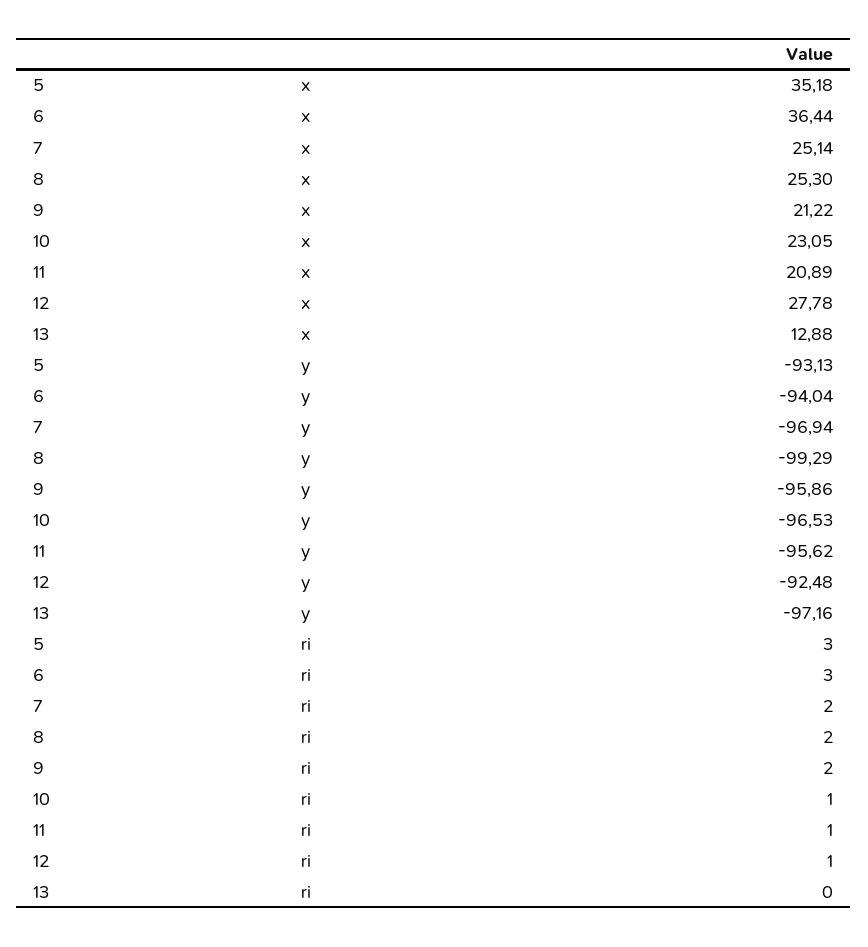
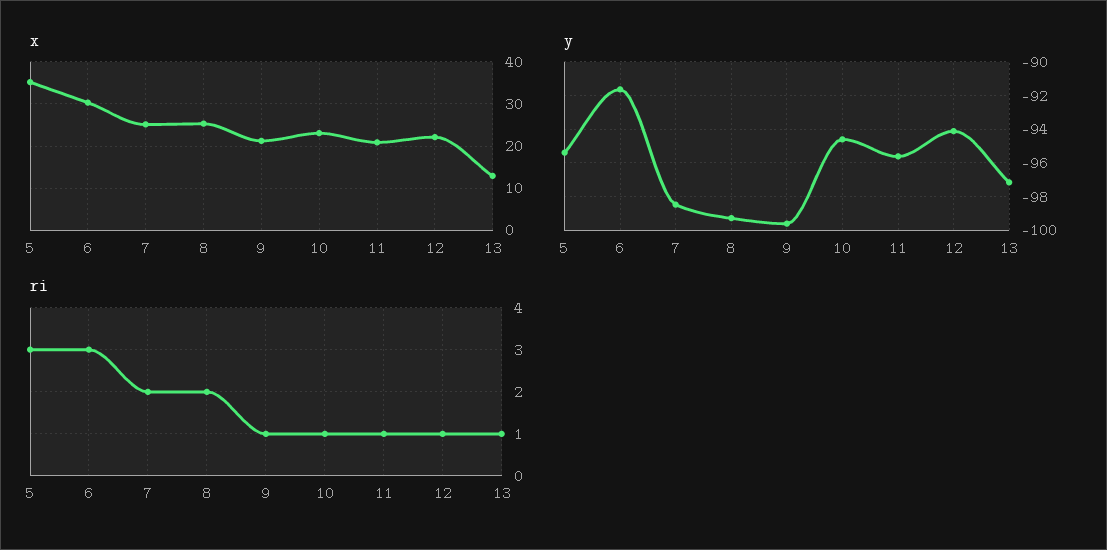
x, 6: 36.44 -> 30
x, 12: 27.78 -> 22
y, 5: -93.13 -> -95.5
y, 6: -94.04 -> -91.5
y, 7: -96.94 -> -98.5
y, 9: -95.86 -> -99.5
y, 10: -96.53 -> -94.5
y, 12: -92.48 -> -94
ri, 9: 2 -> 1
ri, 13: 0 -> 1

